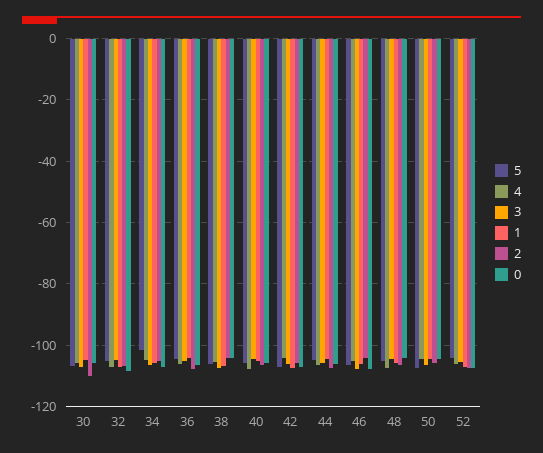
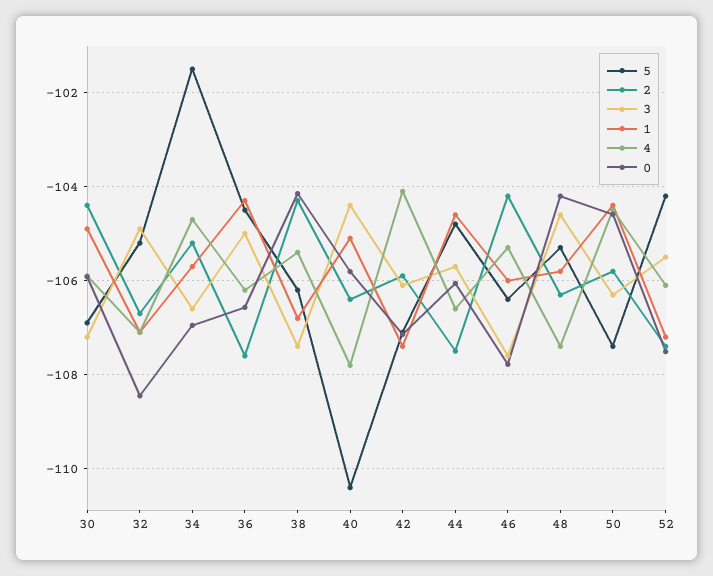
2, 30: -110 -> -104.4
5, 40: -106 -> -110.4

